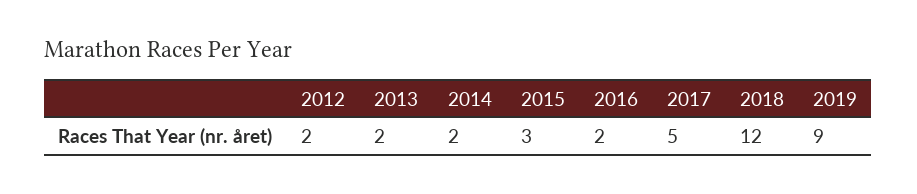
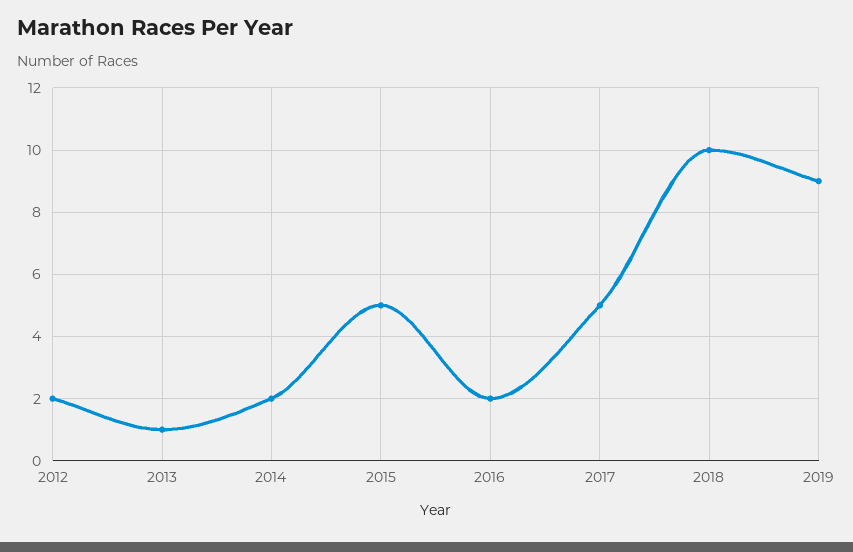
2013: 2 -> 1
2015: 3 -> 5
2018: 12 -> 10

